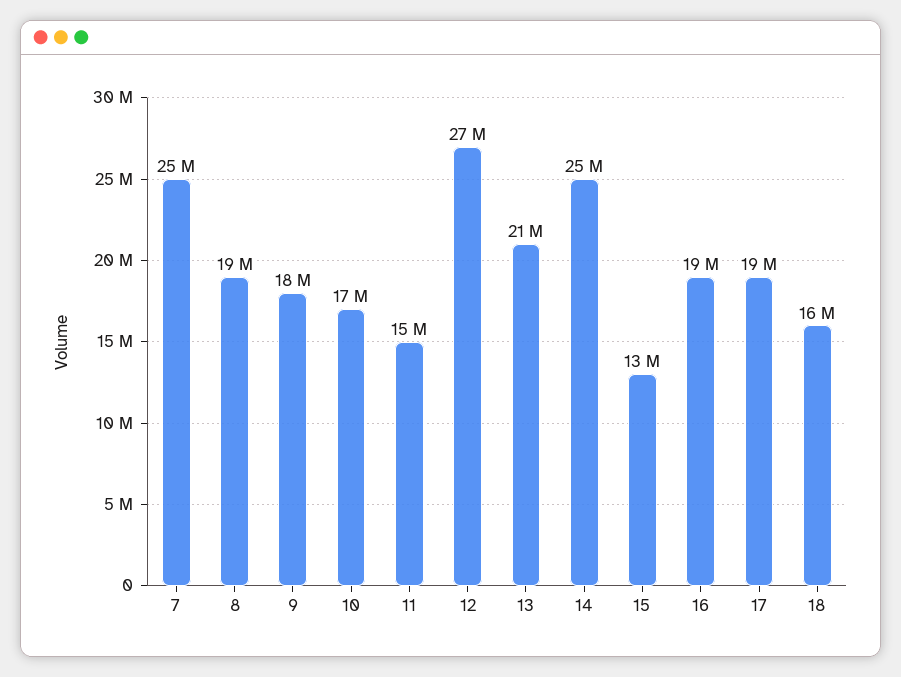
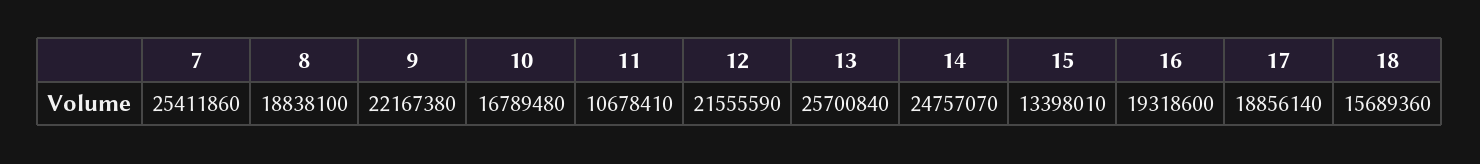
9: 18000000 -> 22167380
11: 15000000 -> 10678410
12: 27000000 -> 21555590
13: 21000000 -> 25700840

